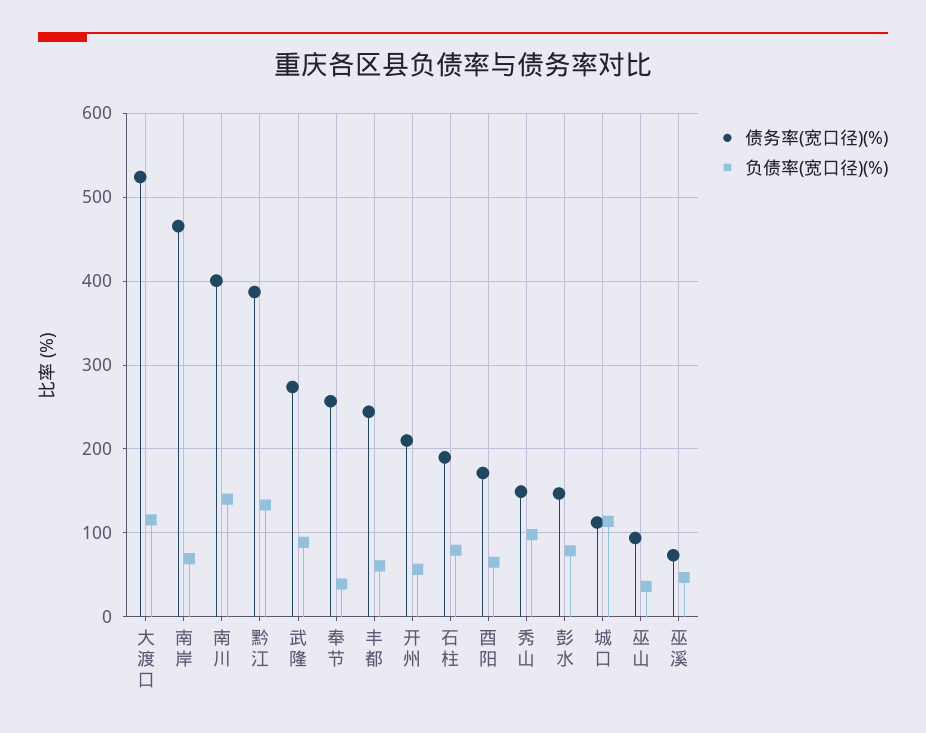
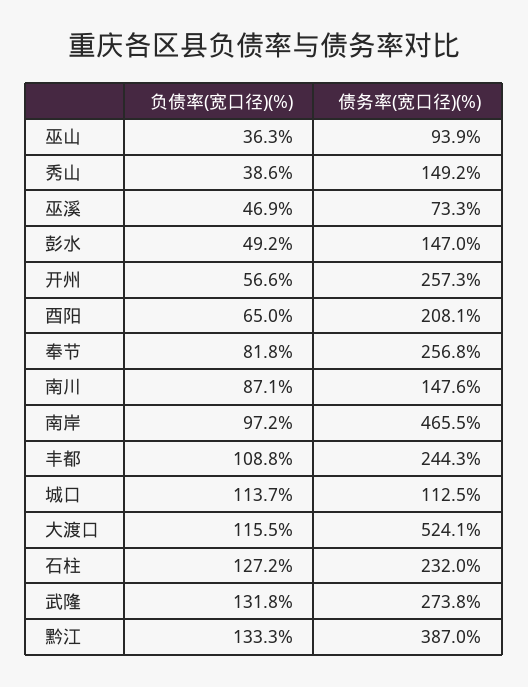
负债率(宽口径)(%), 南岸: 70 -> 97.2
债务率(宽口径)(%), 南川: 400 -> 147.6
负债率(宽口径)(%), 南川: 140 -> 87.1
负债率(宽口径)(%), 武隆: 90 -> 131.8
负债率(宽口径)(%), 奉节: 40 -> 81.8
负债率(宽口径)(%), 丰都: 60 -> 108.8
债务率(宽口径)(%), 开州: 210 -> 257.3
债务率(宽口径)(%), 石柱: 190 -> 232
负债率(宽口径)(%), 石柱: 80 -> 127.2
债务率(宽口径)(%), 酉阳: 170 -> 208.1
负债率(宽口径)(%), 秀山: 100 -> 38.6
负债率(宽口径)(%), 彭水: 80 -> 49.2

